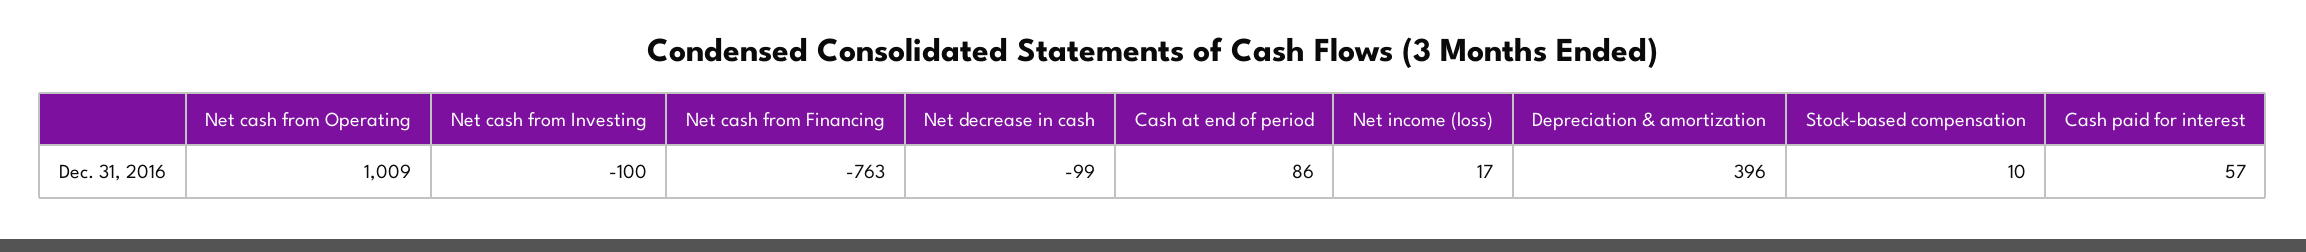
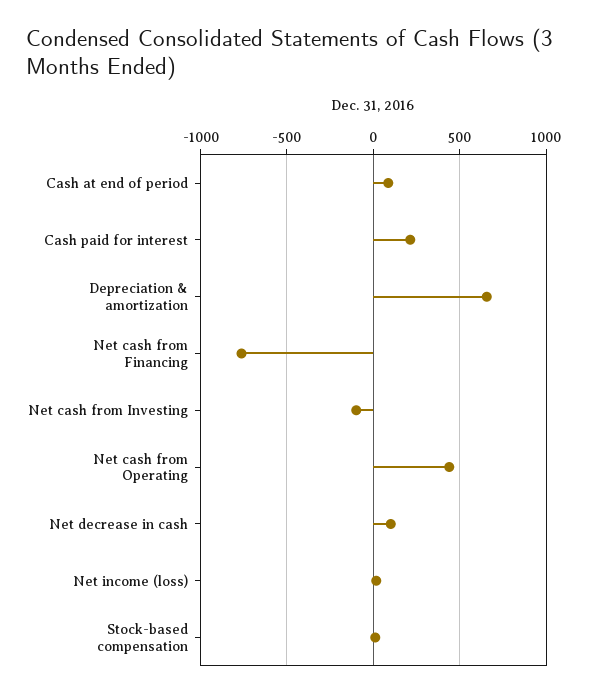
Net cash from Operating: 1009 -> 450
Net decrease in cash: -99 -> 100
Depreciation & amortization: 396 -> 650
Cash paid for interest: 57 -> 200

